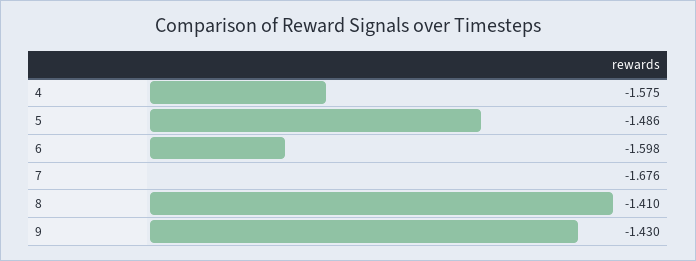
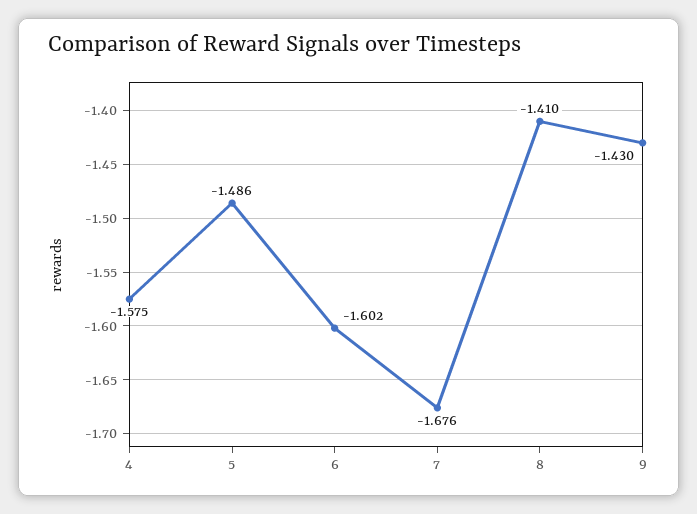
6: -1.598 -> -1.602

